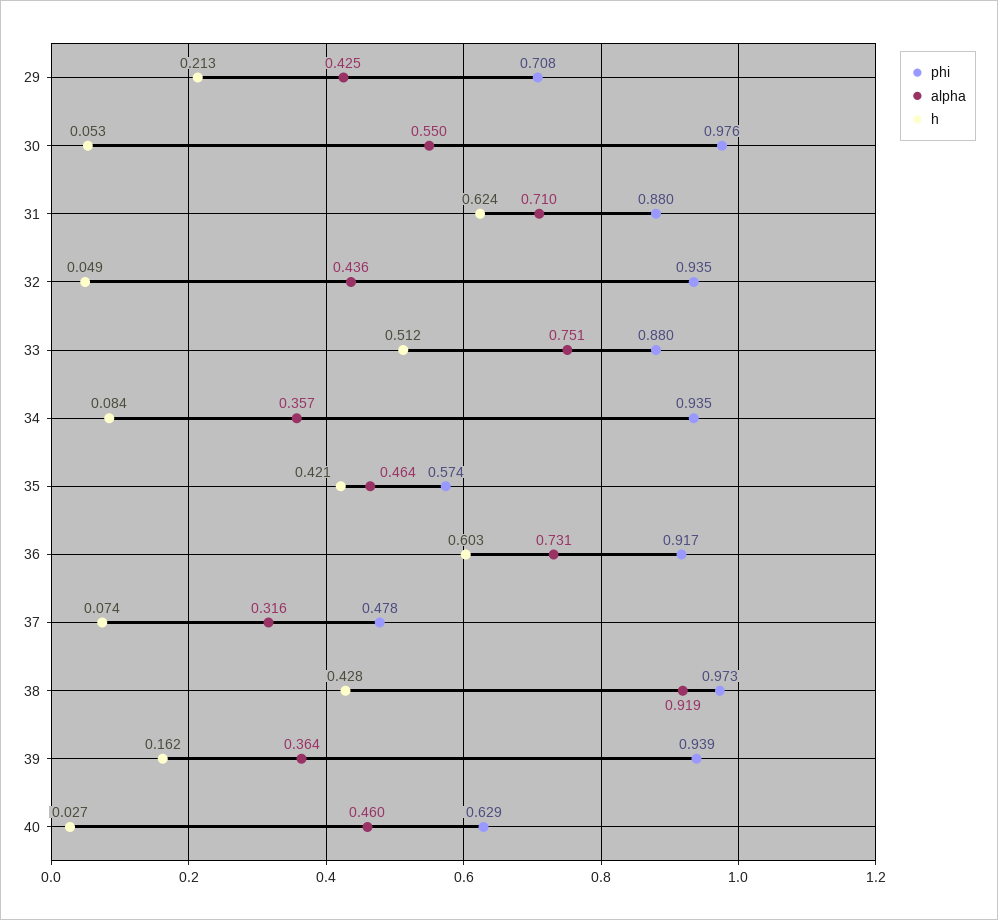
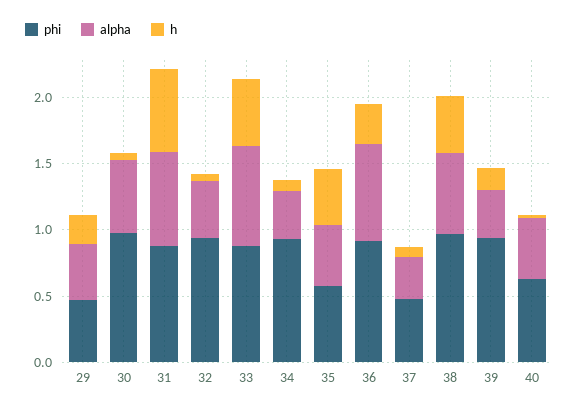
phi, 29: 0.708 -> 0.5
h, 36: 0.603 -> 0.3
alpha, 38: 0.919 -> 0.6

